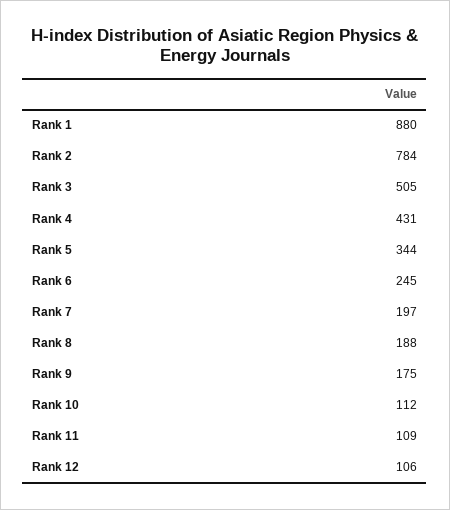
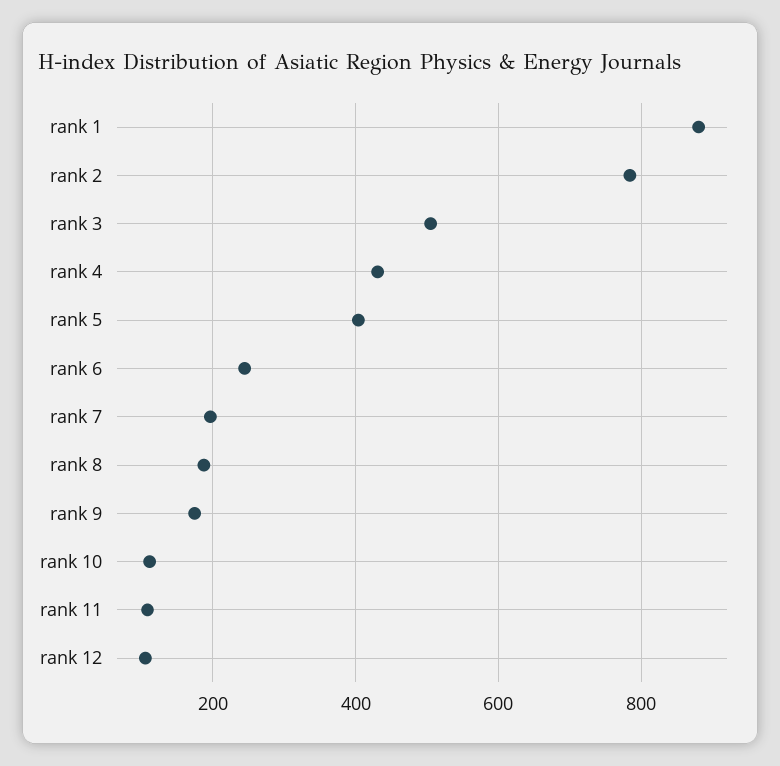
Rank 5: 344 -> 400

